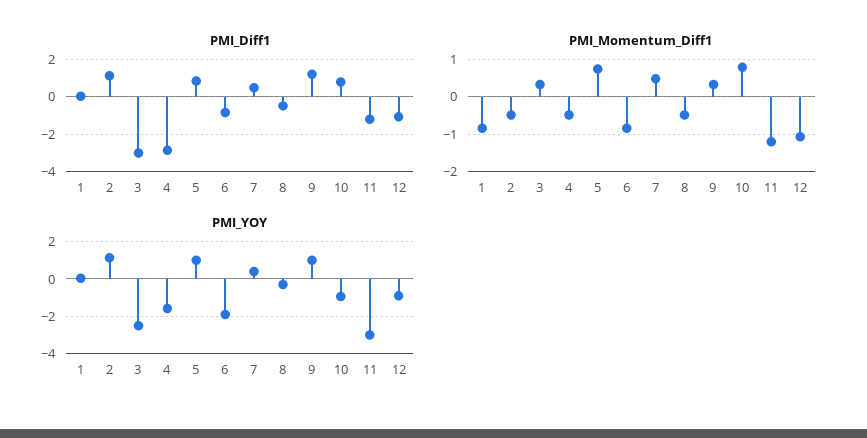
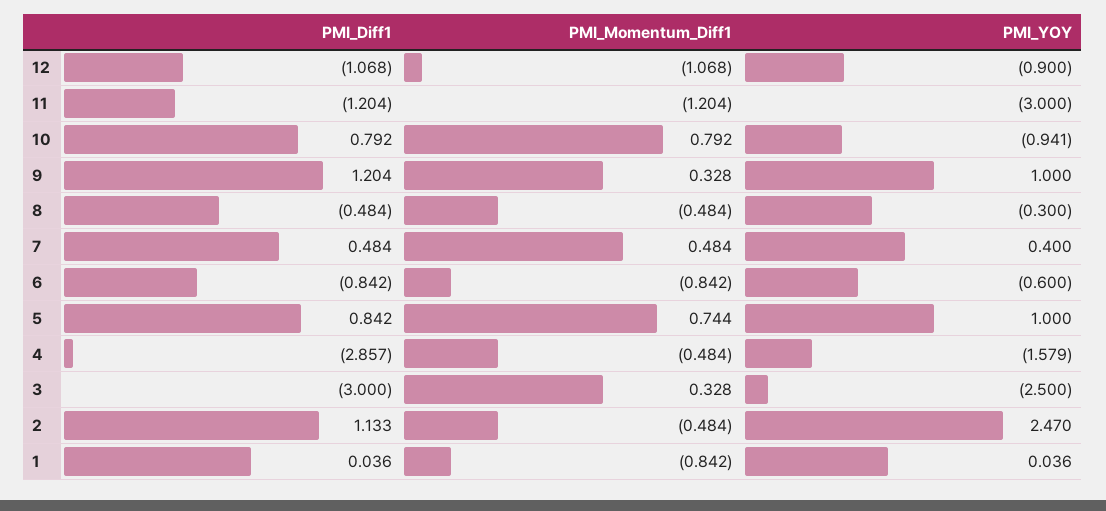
PMI_YOY, 2: 1 -> 2.47
PMI_YOY, 6: -2 -> -0.6

